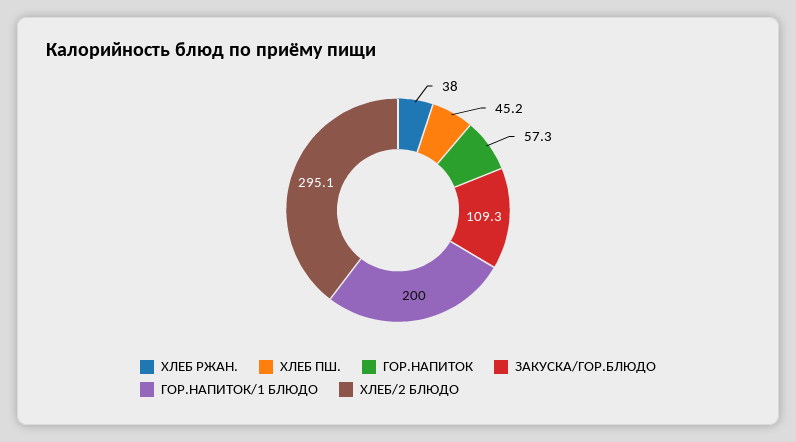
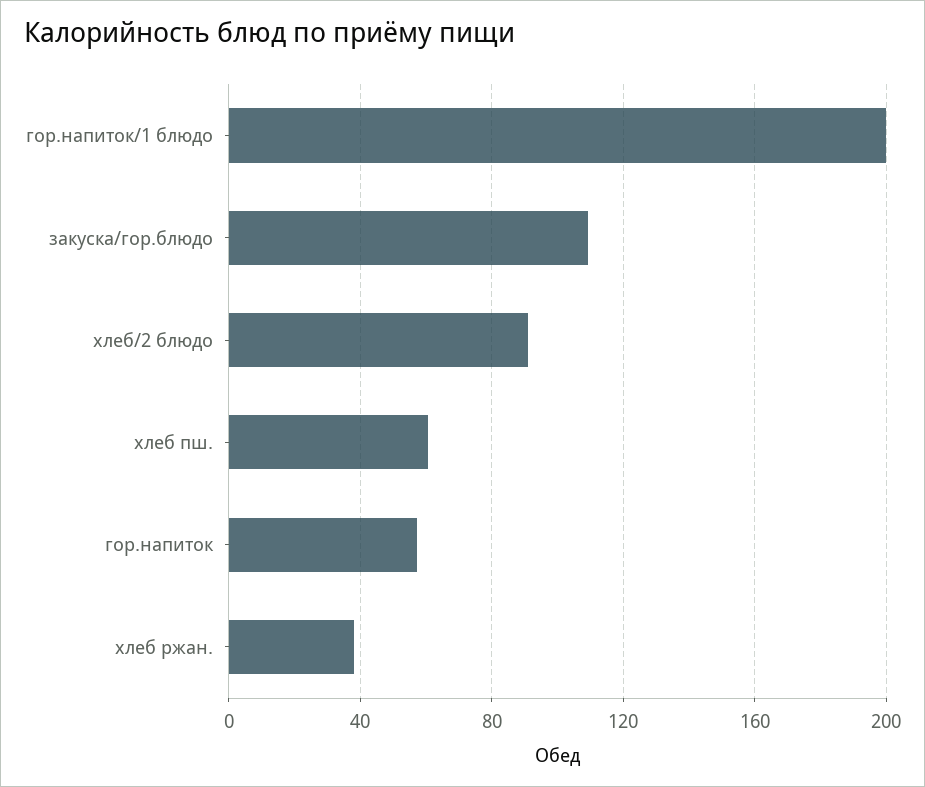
ХЛЕБ ПШ.: 45.2 -> 60
ХЛЕБ/2 БЛЮДО: 295.1 -> 90

